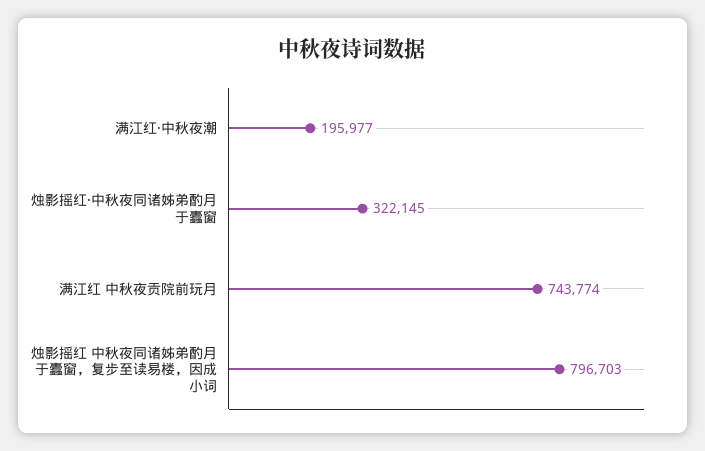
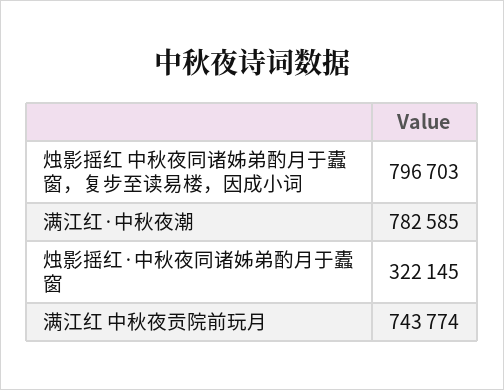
满江红·中秋夜潮: 195977 -> 782585

